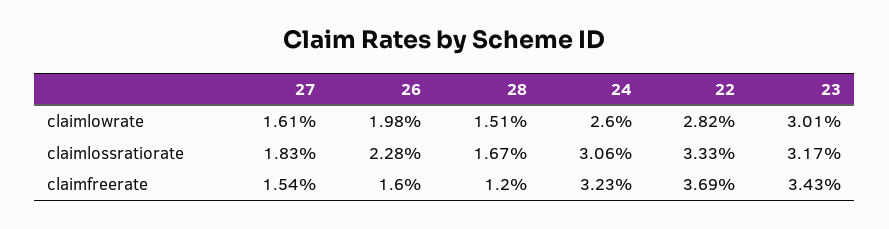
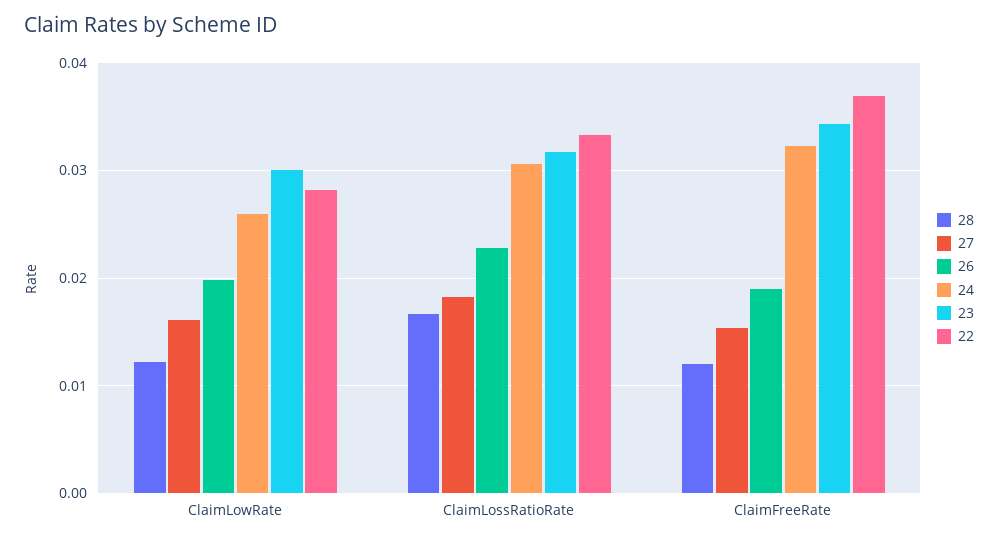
28, claimlowrate: 0.0151 -> 0.012
26, claimfreerate: 0.016 -> 0.019

